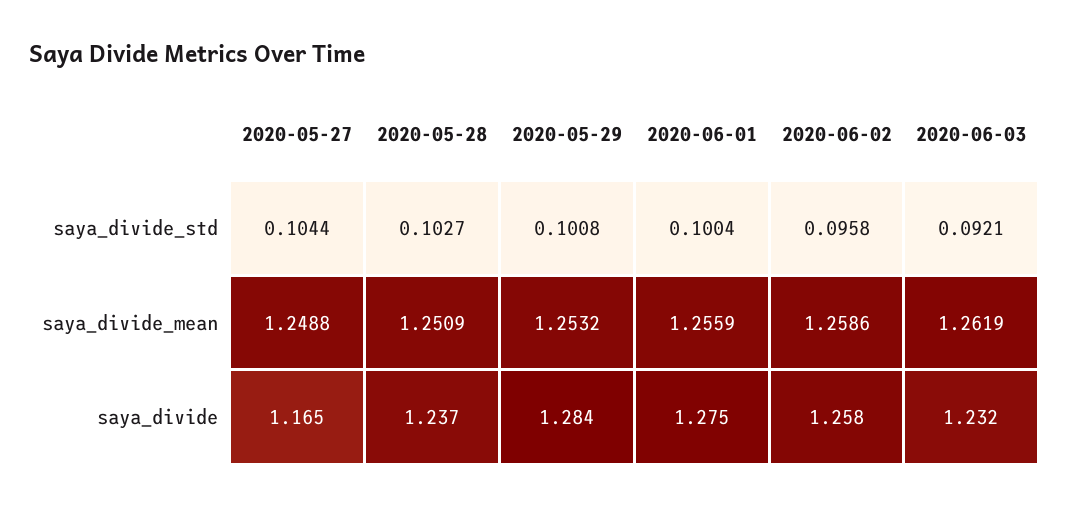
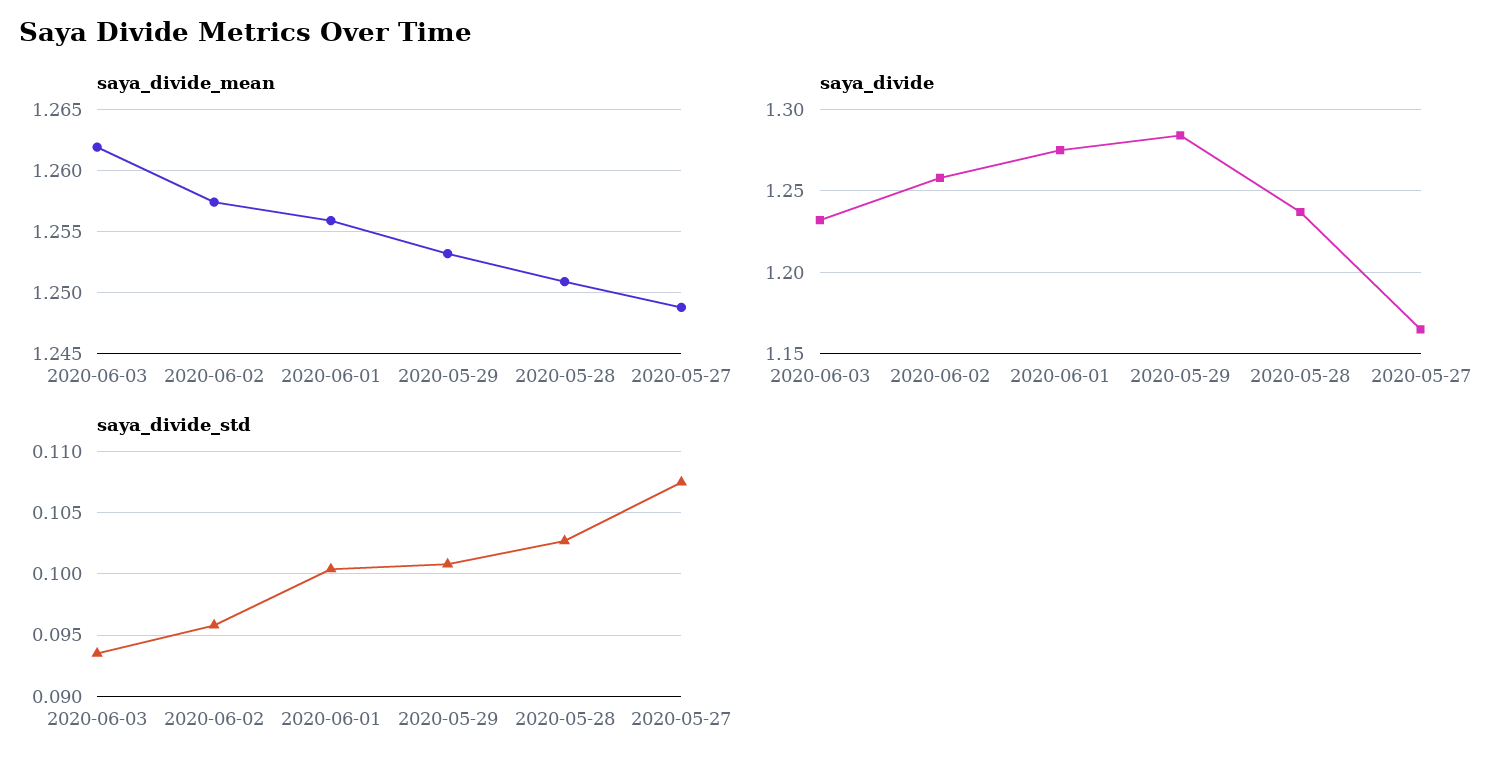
saya_divide_std, 2020-05-27: 0.1044 -> 0.1075
saya_divide_std, 2020-06-03: 0.0921 -> 0.0935
saya_divide_mean, 2020-06-02: 1.2586 -> 1.2575

